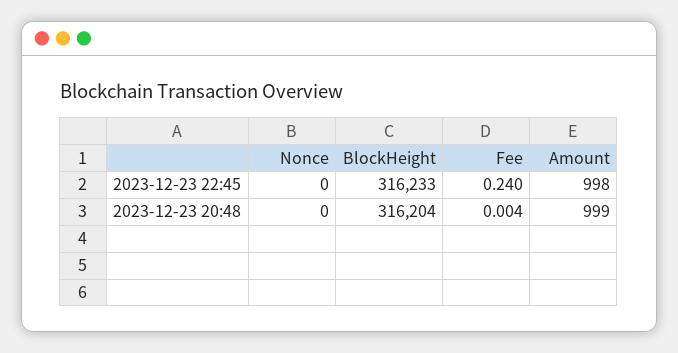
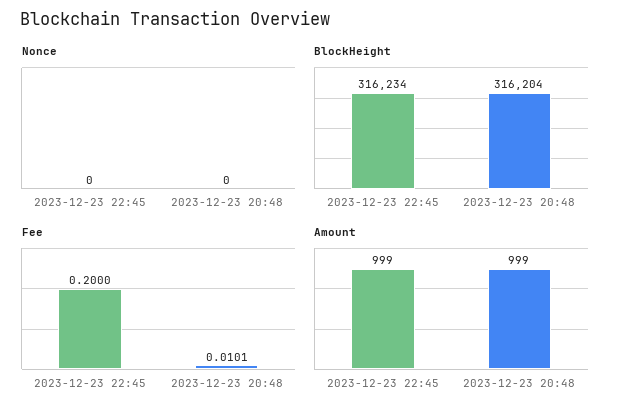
BlockHeight, 2023-12-23 22:45: 316233 -> 316234
Fee, 2023-12-23 22:45: 0.24 -> 0.2
Amount, 2023-12-23 22:45: 998 -> 999
Fee, 2023-12-23 20:48: 0.004 -> 0.0101

